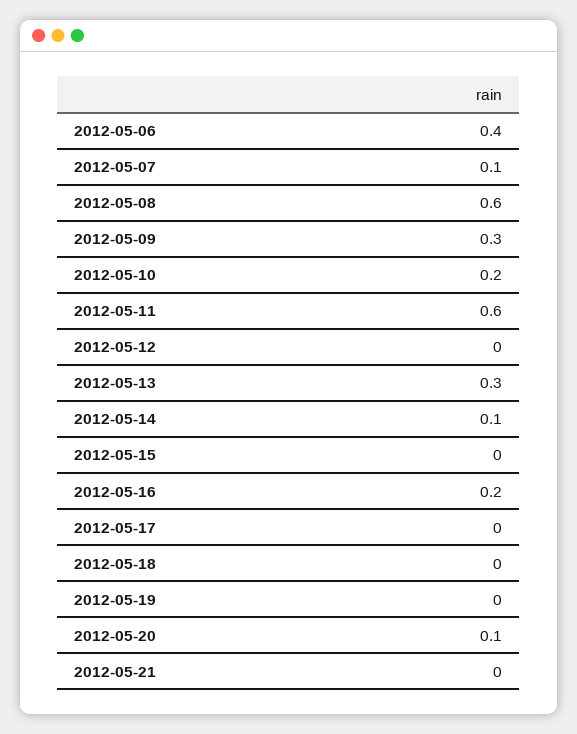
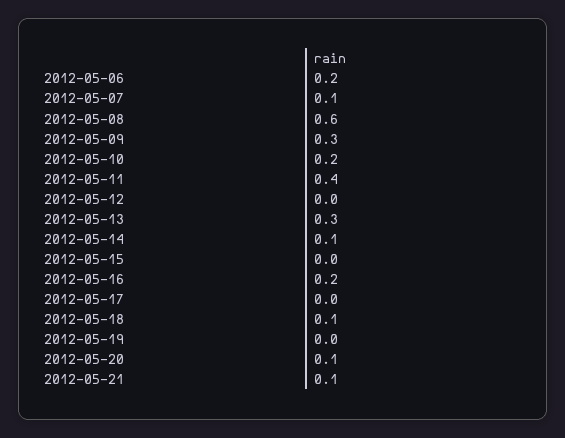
2012-05-06: 0.4 -> 0.2
2012-05-11: 0.6 -> 0.4
2012-05-18: 0 -> 0.1
2012-05-21: 0 -> 0.1

